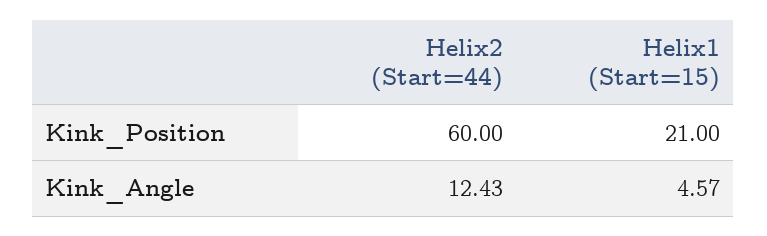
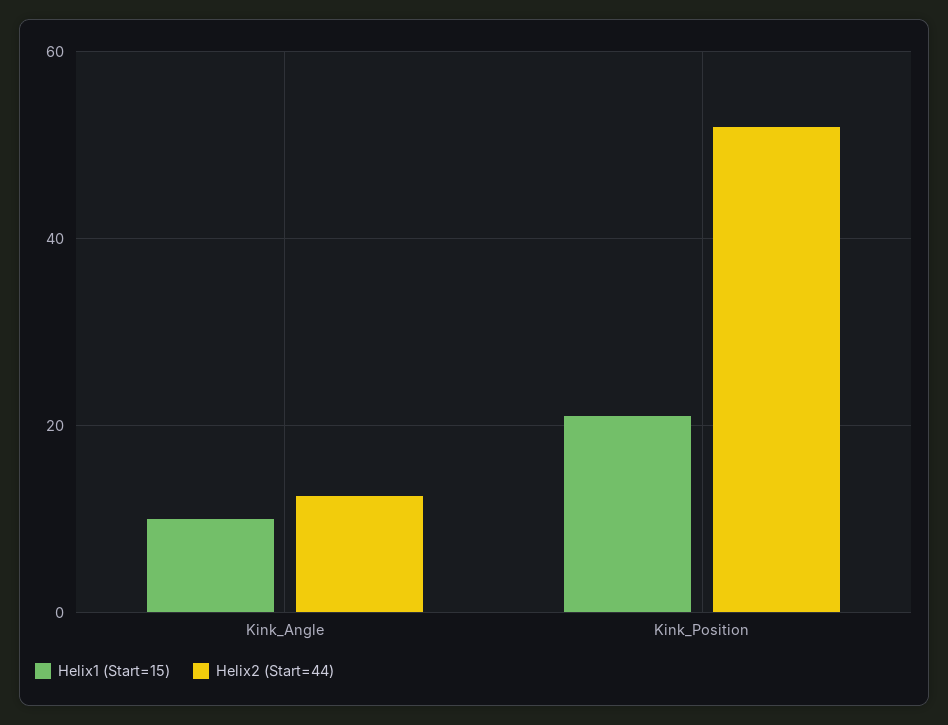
Helix2 (Start=44), Kink_Position: 60 -> 52
Helix1 (Start=15), Kink_Angle: 4.57 -> 10

